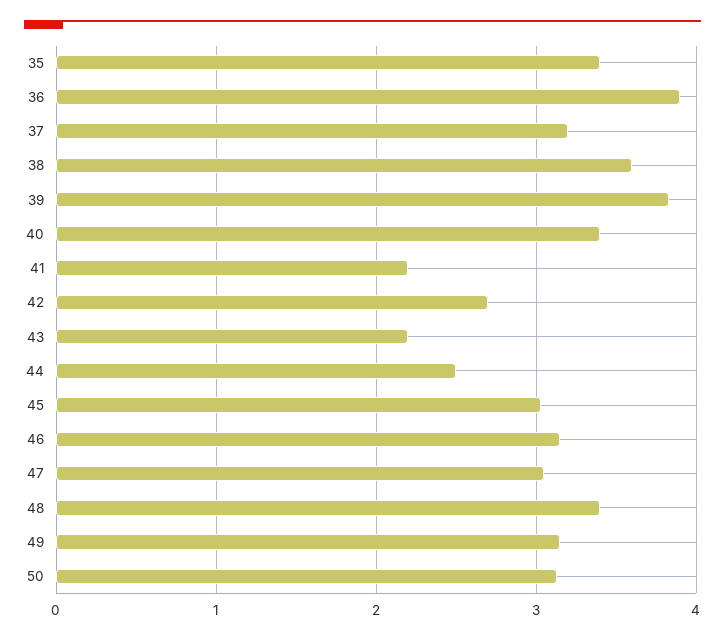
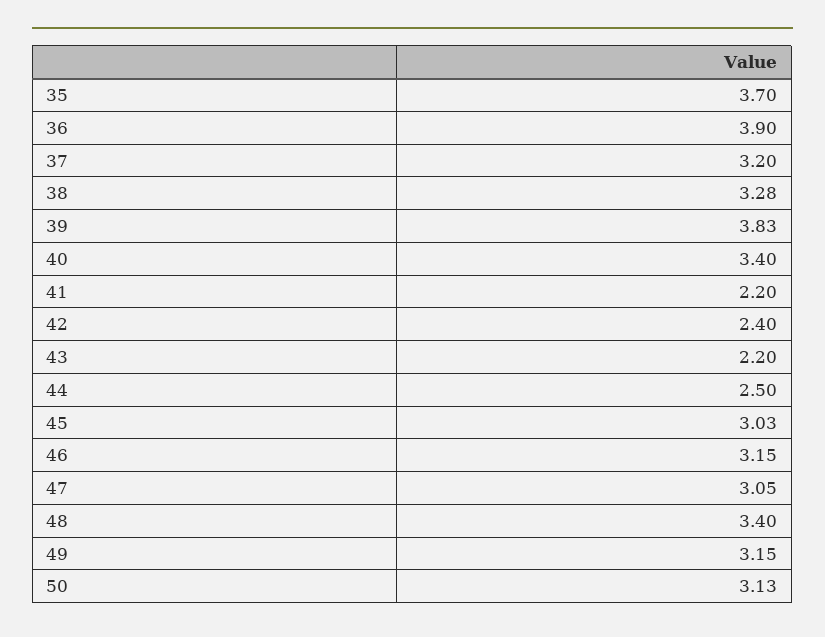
35: 3.4 -> 3.7
38: 3.6 -> 3.28
42: 2.7 -> 2.4

